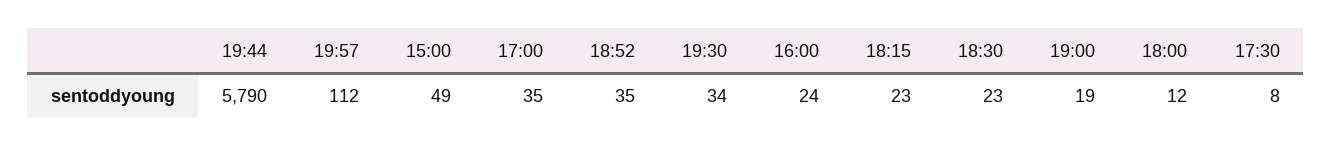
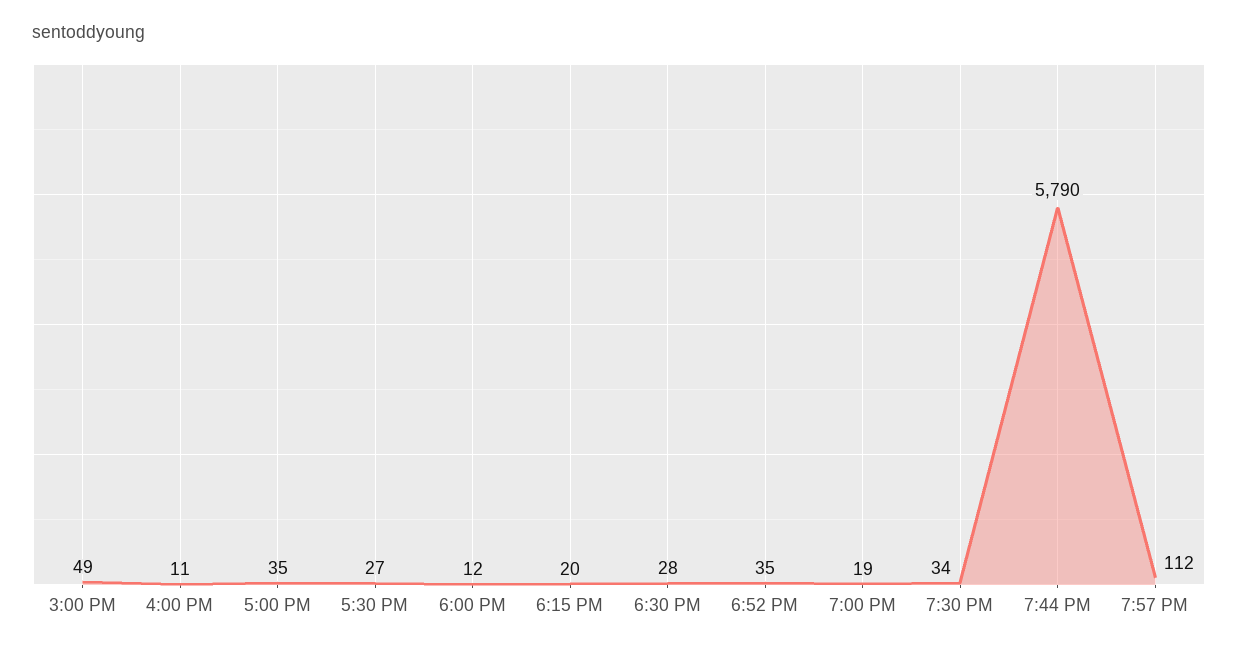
16:00: 24 -> 11
18:15: 23 -> 20
18:30: 23 -> 28
17:30: 8 -> 27

